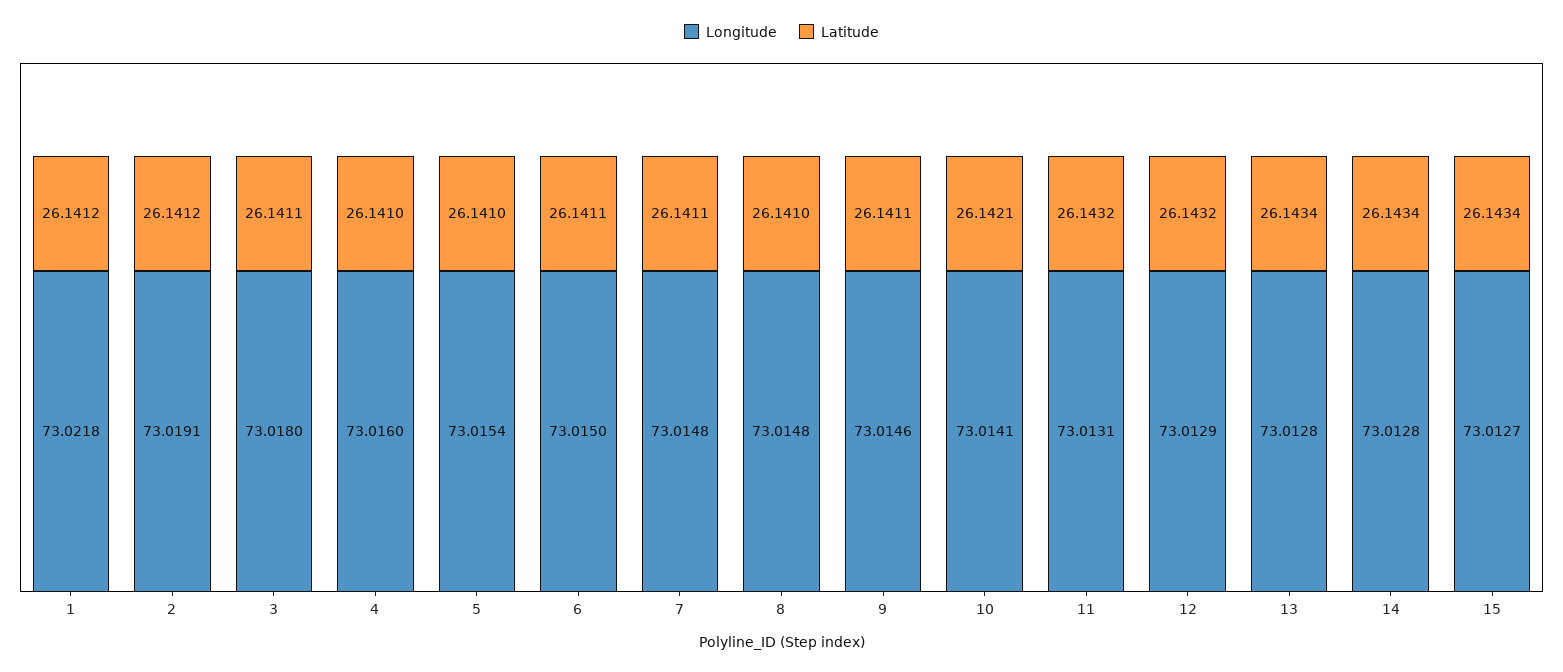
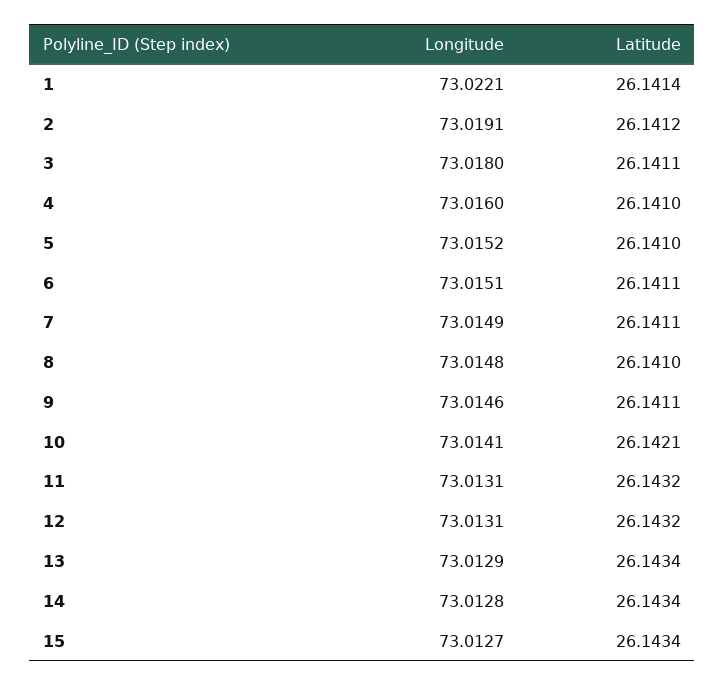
Longitude, 1: 73.0218 -> 73.0221
Latitude, 1: 26.1412 -> 26.1414
Longitude, 5: 73.0154 -> 73.0152
Longitude, 6: 73.015 -> 73.0151
Longitude, 7: 73.0148 -> 73.0149
Longitude, 12: 73.0129 -> 73.0131
Longitude, 13: 73.0128 -> 73.0129

